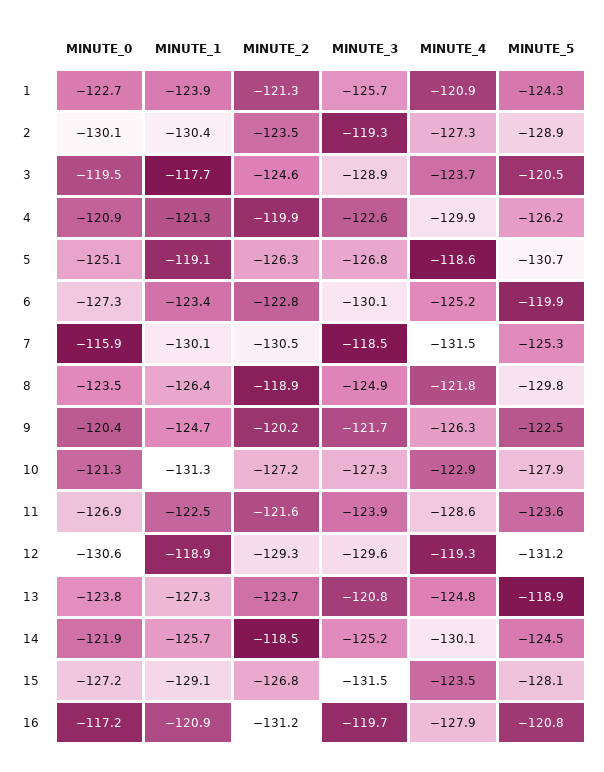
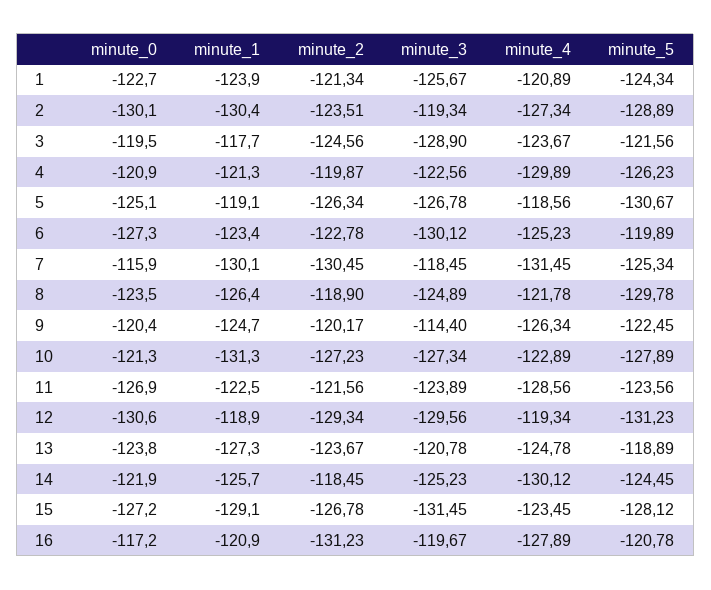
MINUTE_5, 3: -120.5 -> -121.56
MINUTE_3, 9: -121.7 -> -114.4

